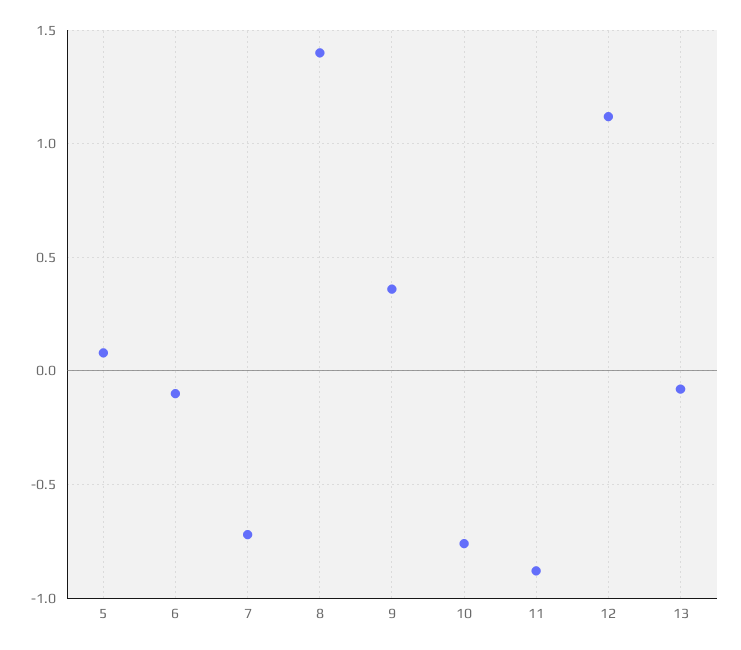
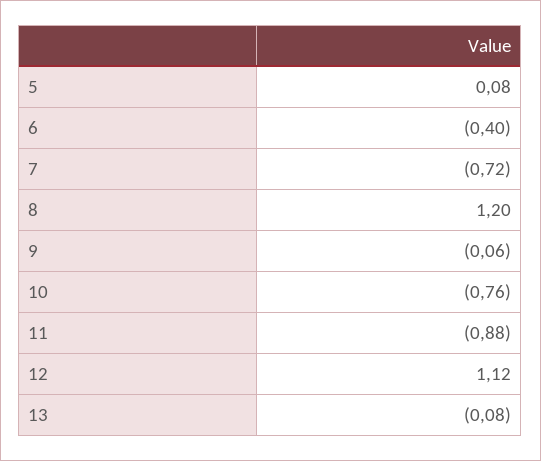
6: -0.1 -> -0.4
8: 1.4 -> 1.2
9: 0.35 -> -0.06

